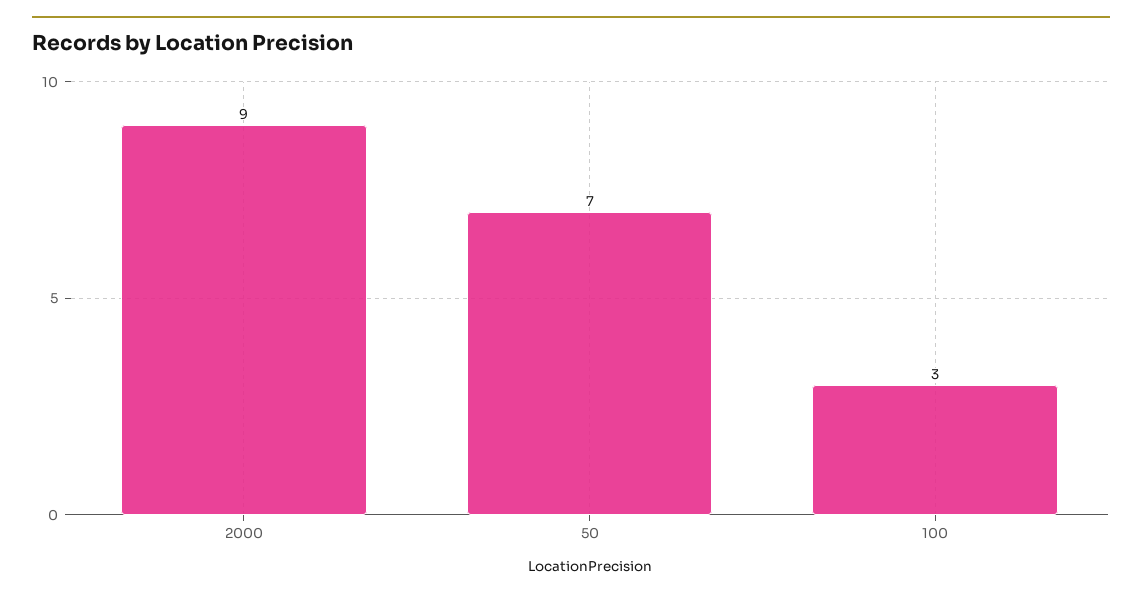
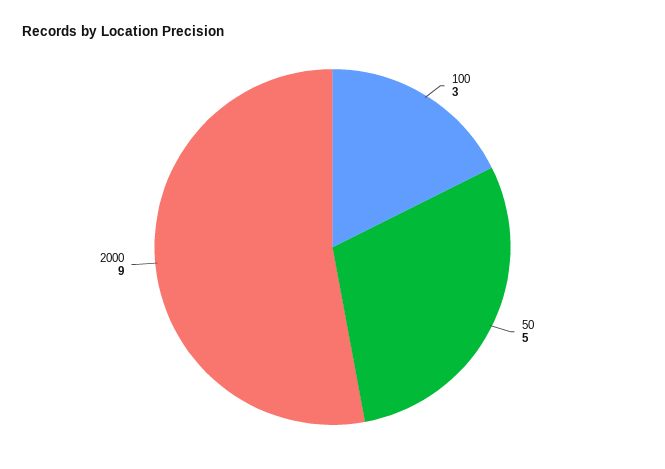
50: 7 -> 5

